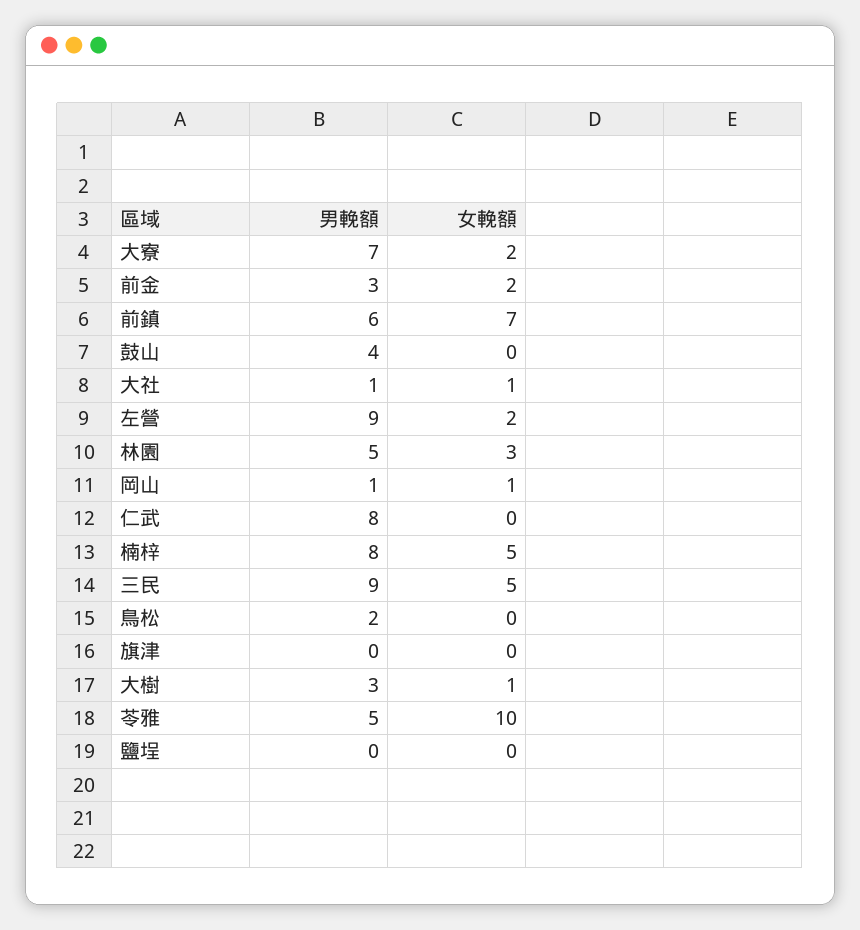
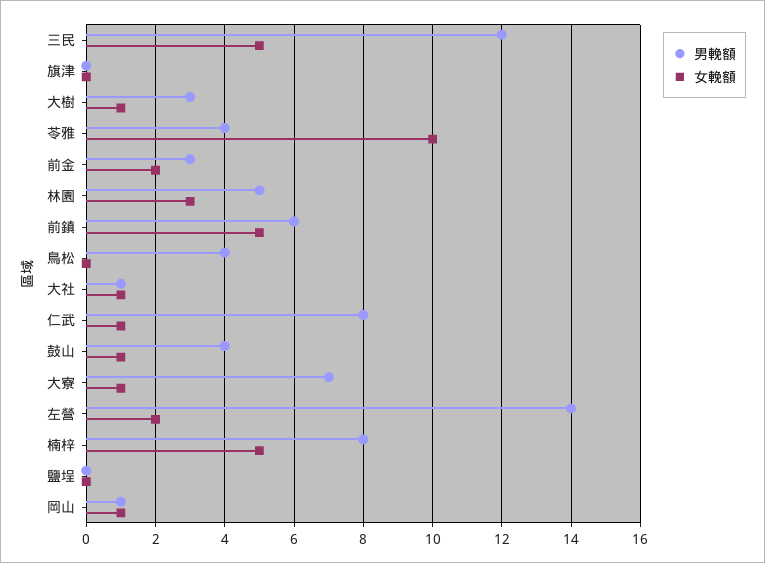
女輓額, 大寮: 2 -> 1
女輓額, 前鎮: 7 -> 5
女輓額, 鼓山: 0 -> 1
男輓額, 左營: 9 -> 14
女輓額, 仁武: 0 -> 1
男輓額, 三民: 9 -> 12
男輓額, 鳥松: 2 -> 4
男輓額, 苓雅: 5 -> 4

